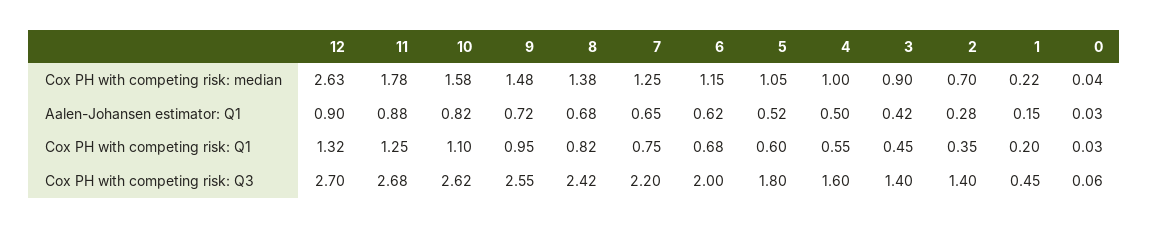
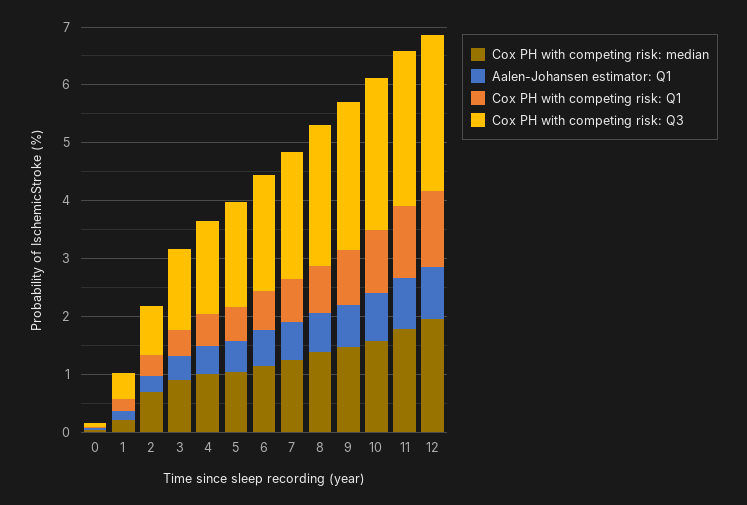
Cox PH with competing risk: median, 12: 2.63 -> 2
Cox PH with competing risk: Q3, 2: 1.4 -> 0.8

